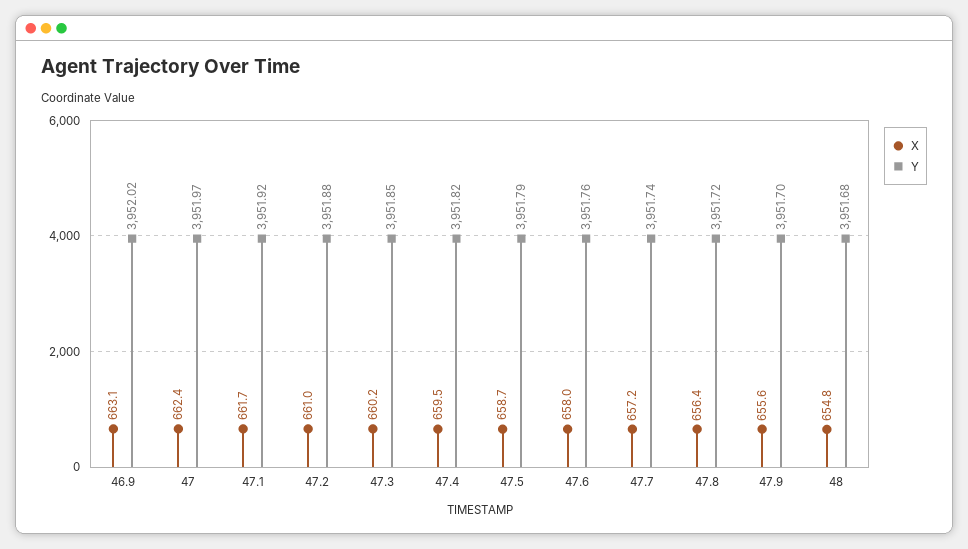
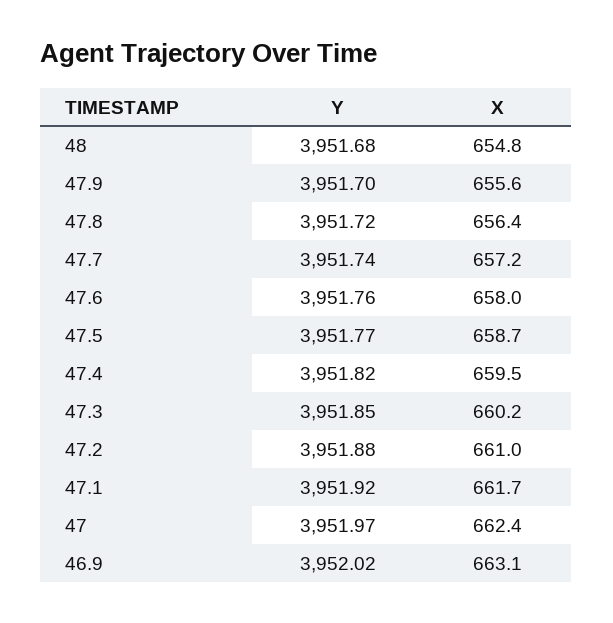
Y, 47.5: 3951.79 -> 3951.77

